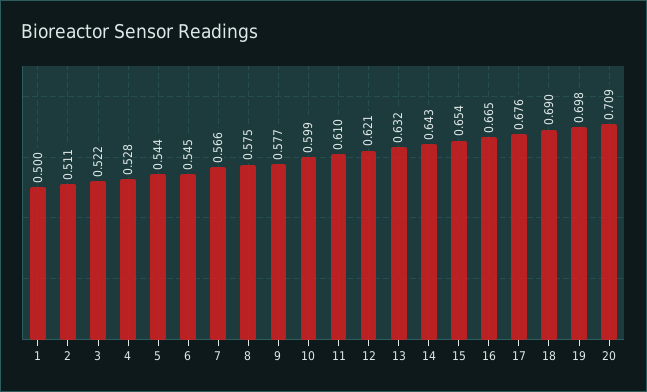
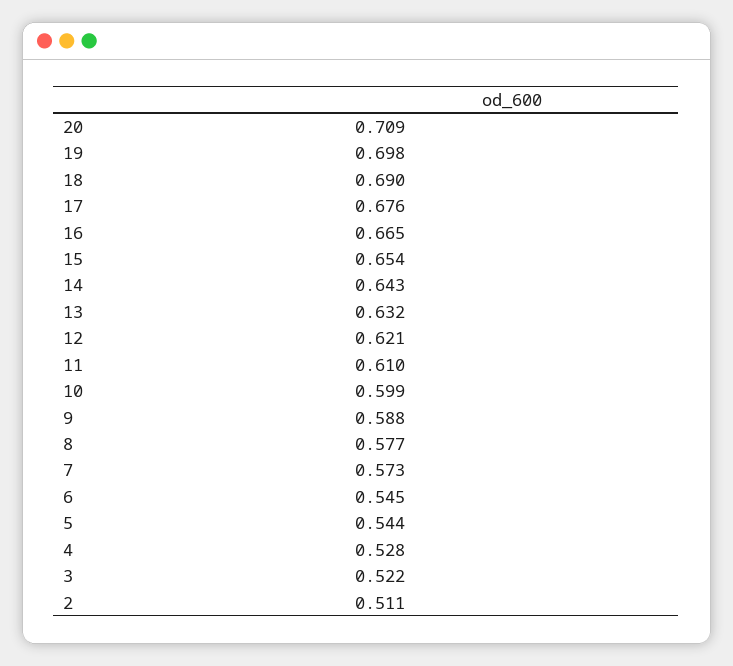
1: 0.5 -> none
7: 0.566 -> 0.573
8: 0.575 -> 0.577
9: 0.577 -> 0.588

